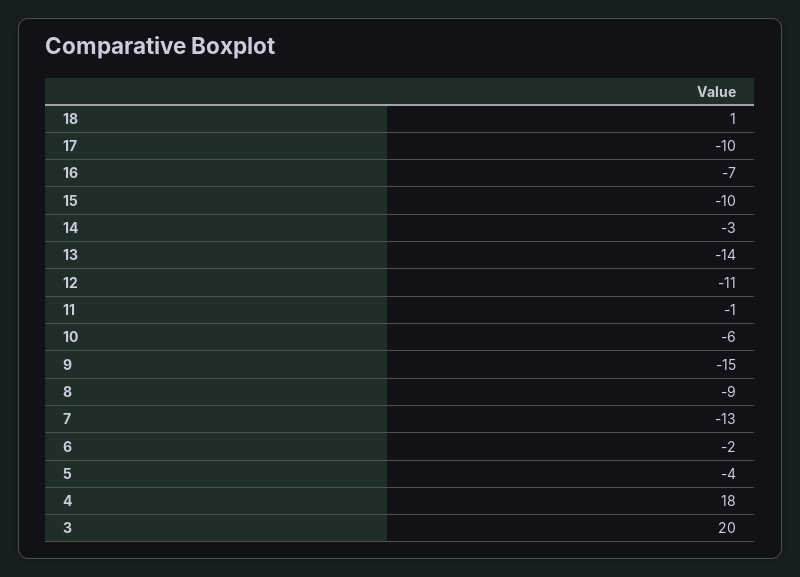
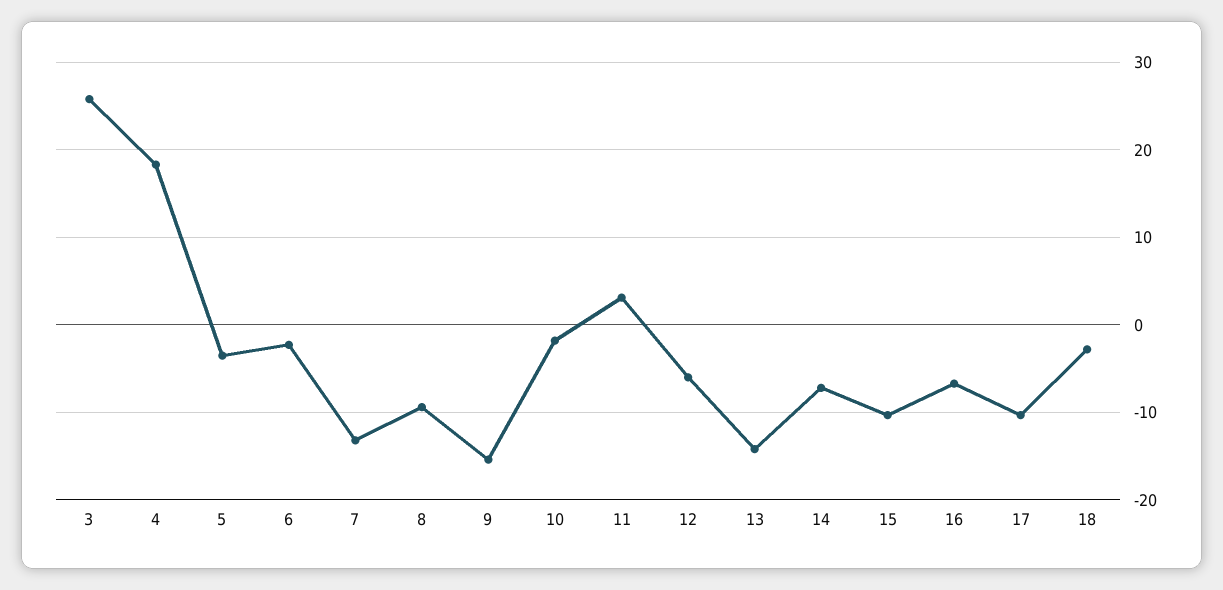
18: 1 -> -3
14: -3 -> -7
12: -11 -> -6
11: -1 -> 3
10: -6 -> -2
3: 20 -> 26

